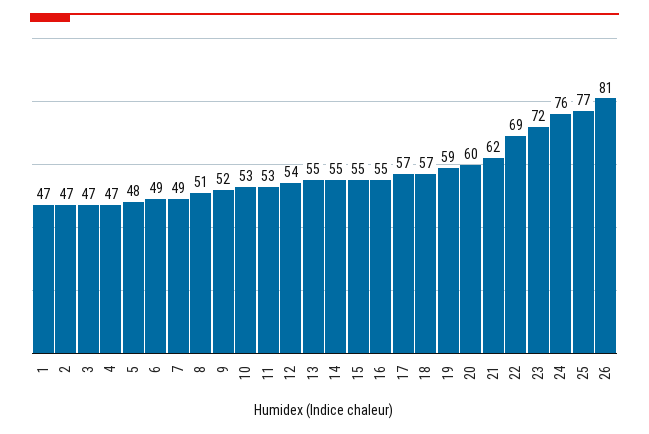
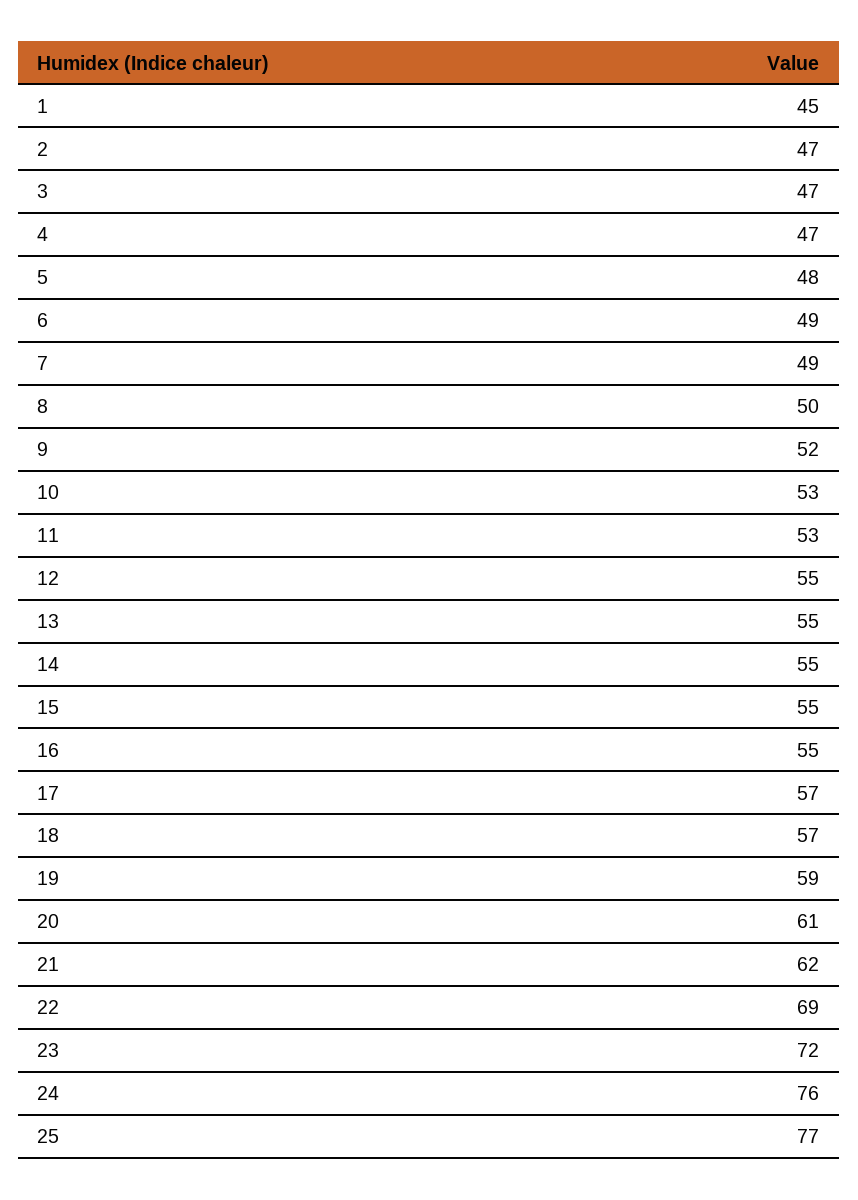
1: 47 -> 45
8: 51 -> 50
12: 54 -> 55
20: 60 -> 61
26: 81 -> none

